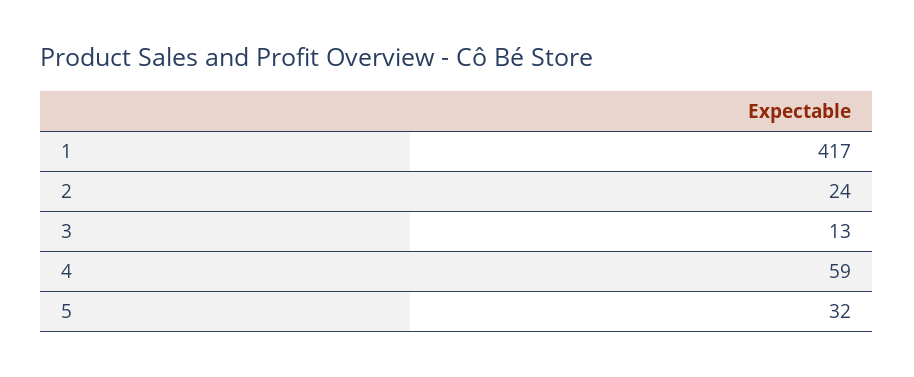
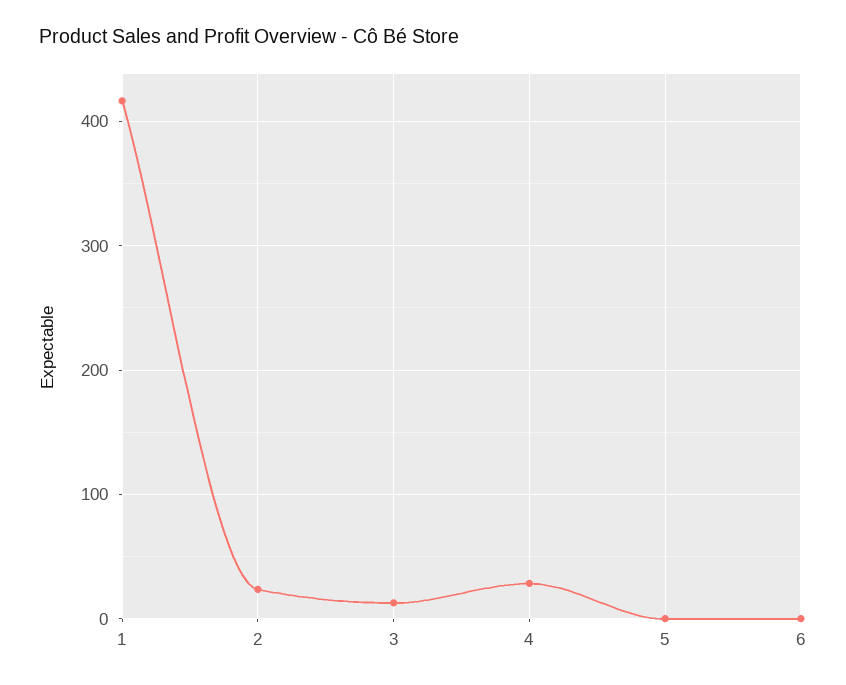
4: 59 -> 30
5: 32 -> 0
6: none -> 0

